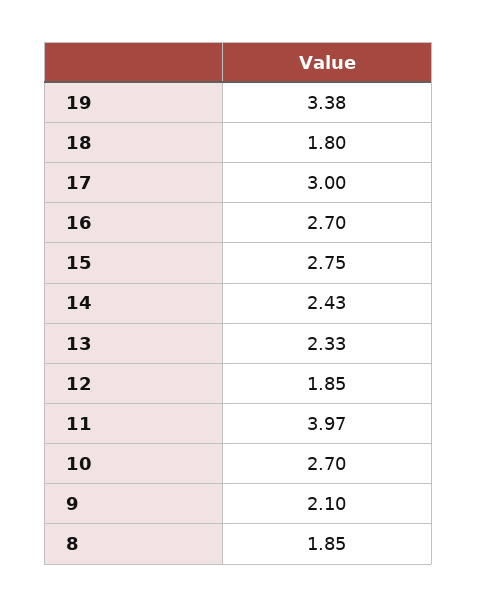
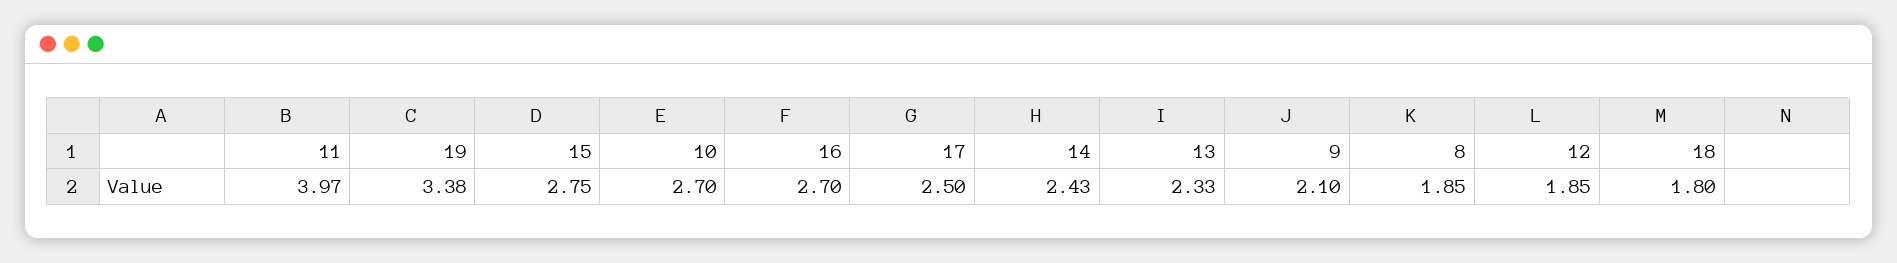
17: 3 -> 2.5

